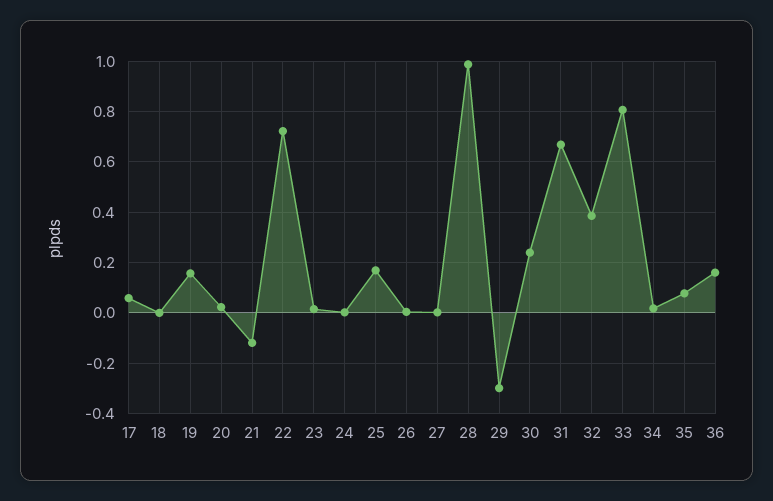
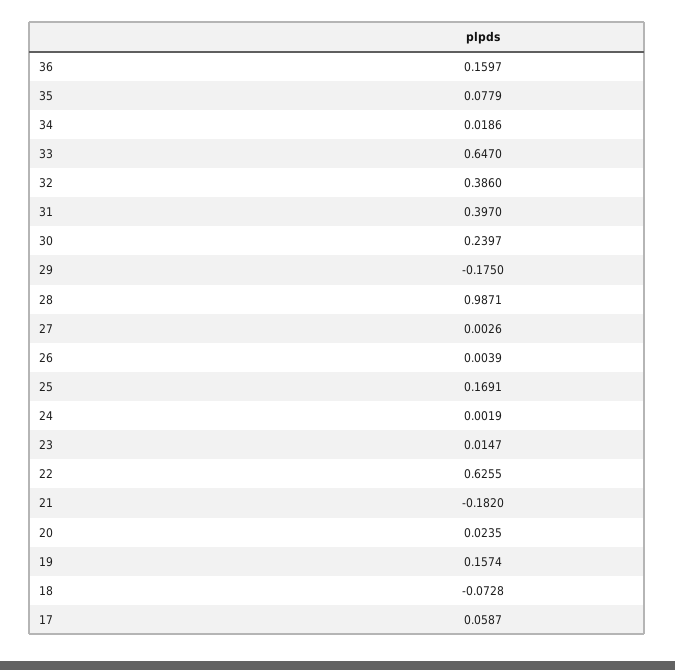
18: 0 -> -0.0728
21: -0.125 -> -0.182
22: 0.725 -> 0.6255
29: -0.3 -> -0.175
31: 0.675 -> 0.397
33: 0.8 -> 0.647

